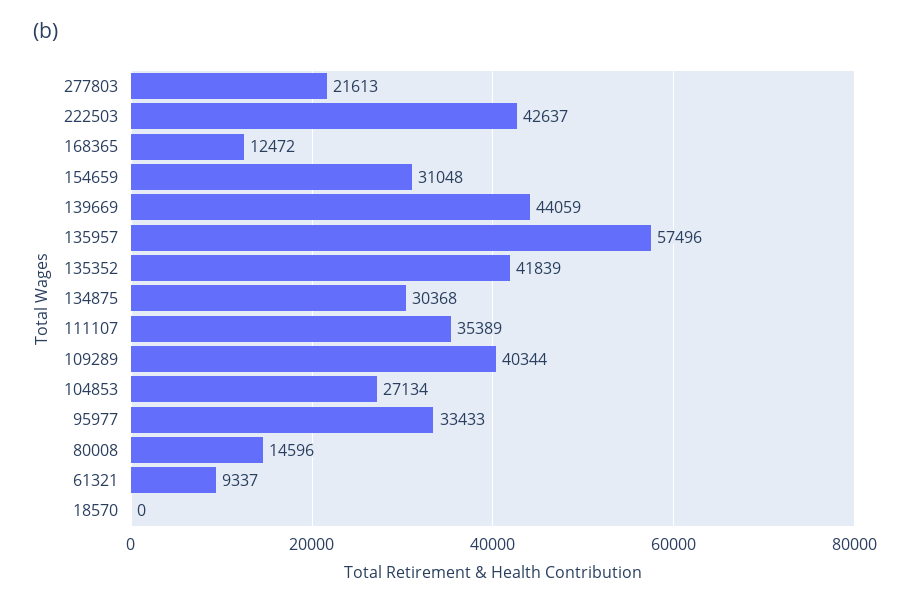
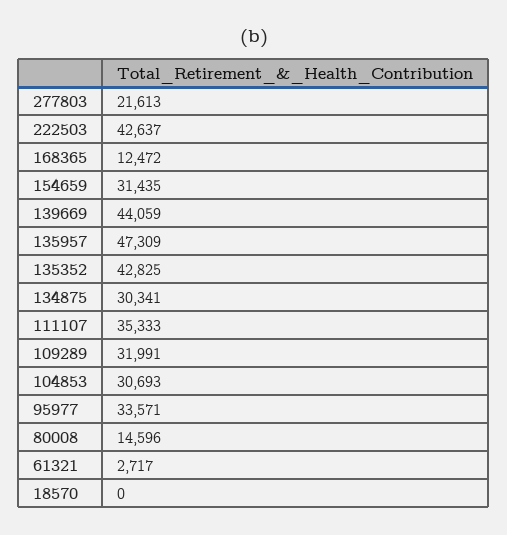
154659: 31048 -> 31435
135957: 57496 -> 47309
135352: 41839 -> 42825
134875: 30368 -> 30341
111107: 35389 -> 35333
109289: 40344 -> 31991
104853: 27134 -> 30693
95977: 33433 -> 33571
61321: 9337 -> 2717

